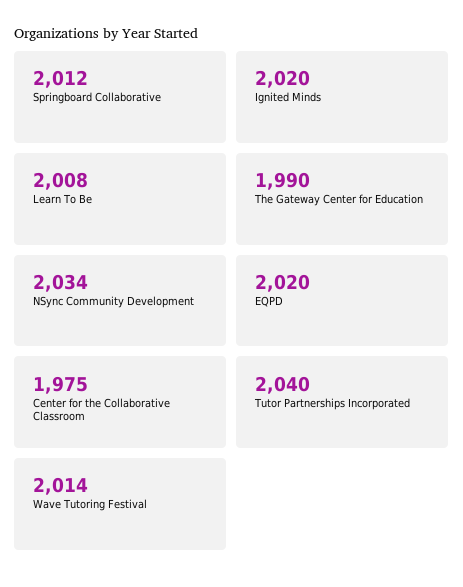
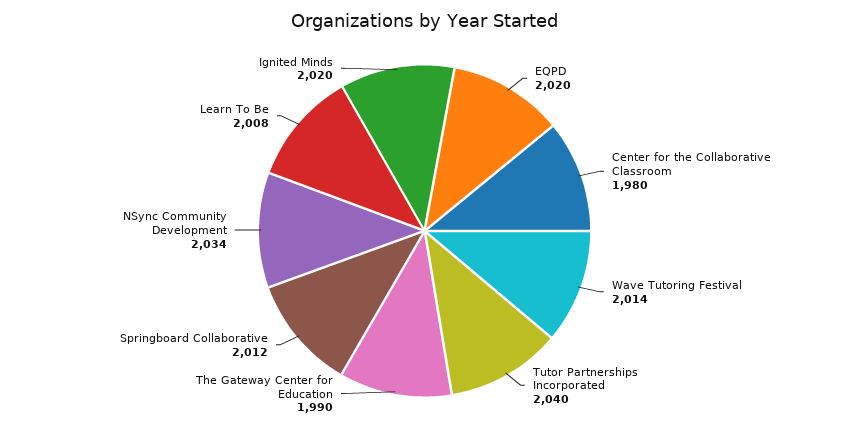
Center for the Collaborative Classroom: 1975 -> 1980

